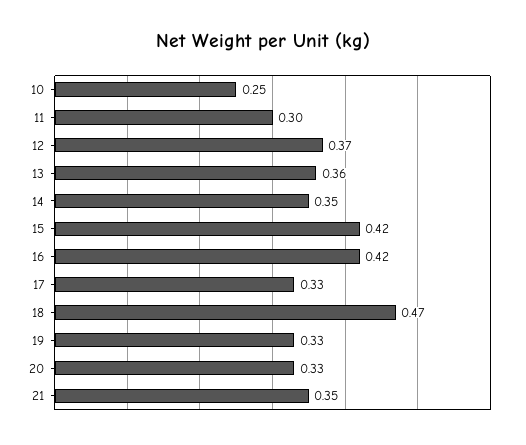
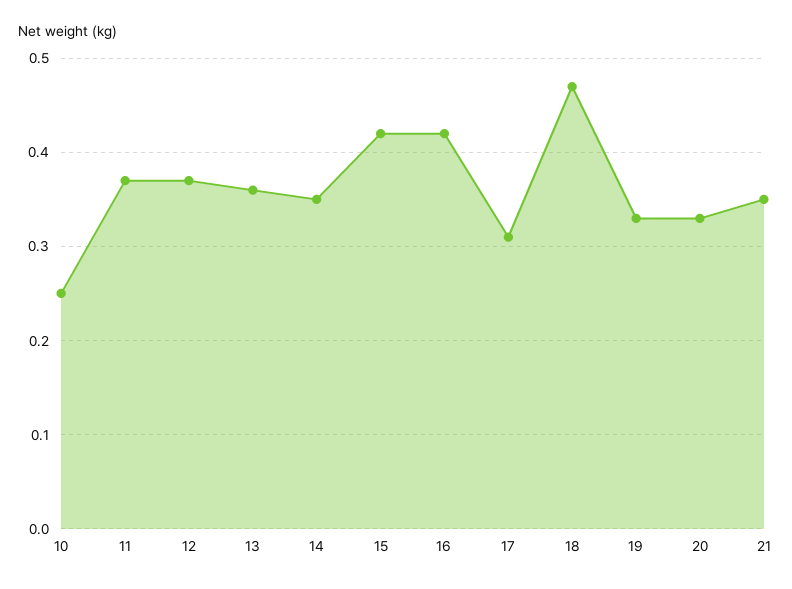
11: 0.3 -> 0.37
17: 0.33 -> 0.31

